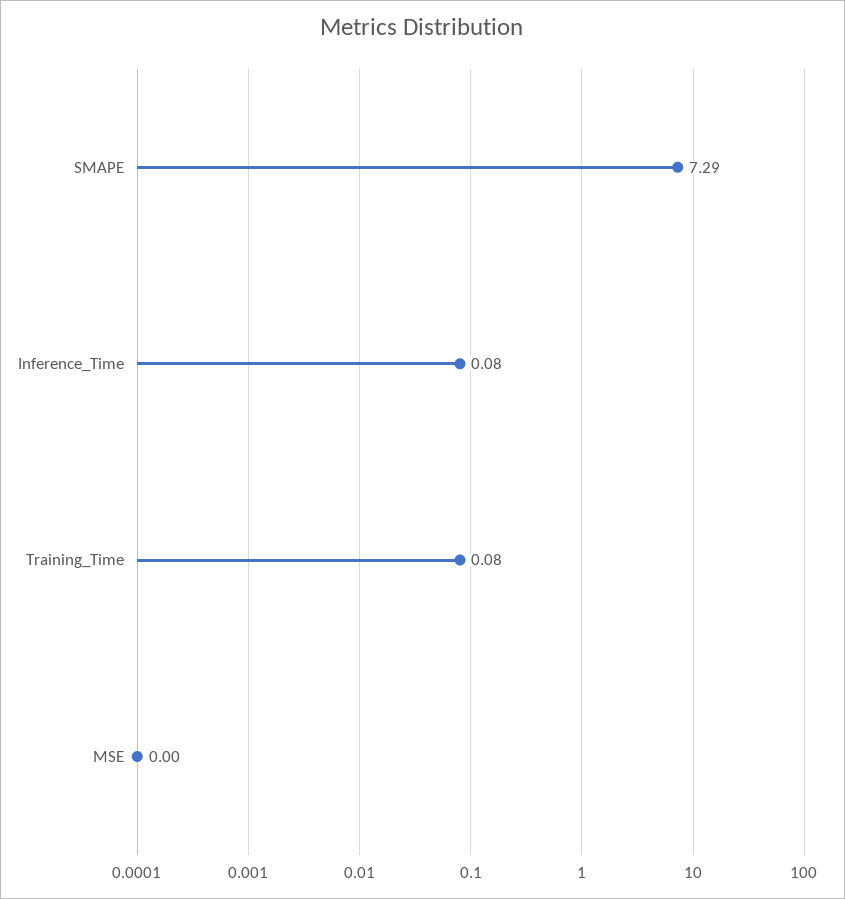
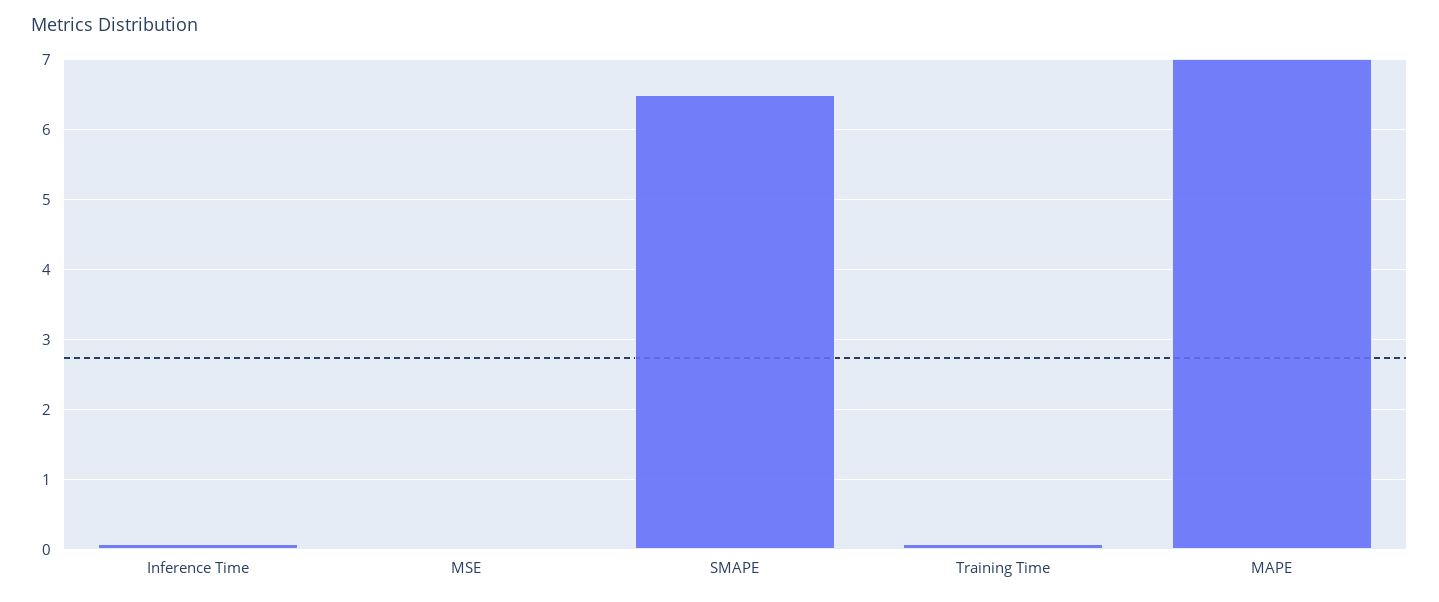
SMAPE: 7.29 -> 6.5
MAPE: none -> 7

